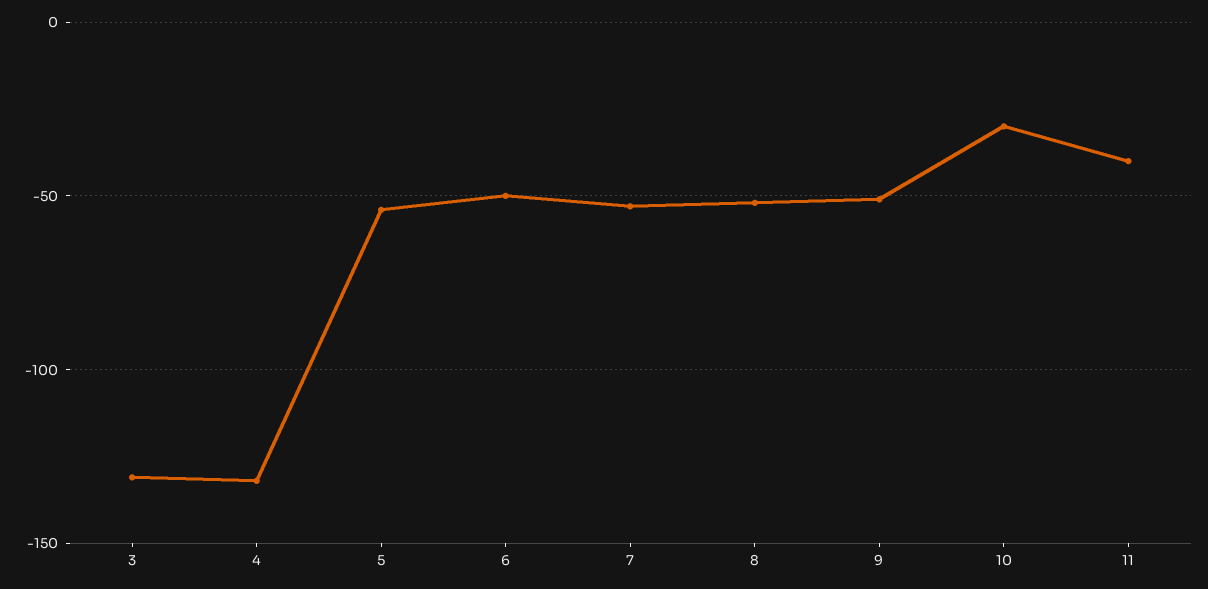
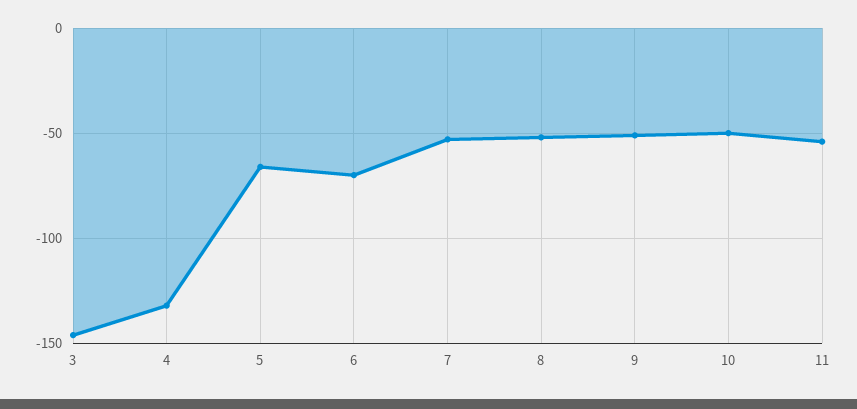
3: -130 -> -145
5: -55 -> -65
6: -50 -> -70
10: -30 -> -50
11: -40 -> -55

